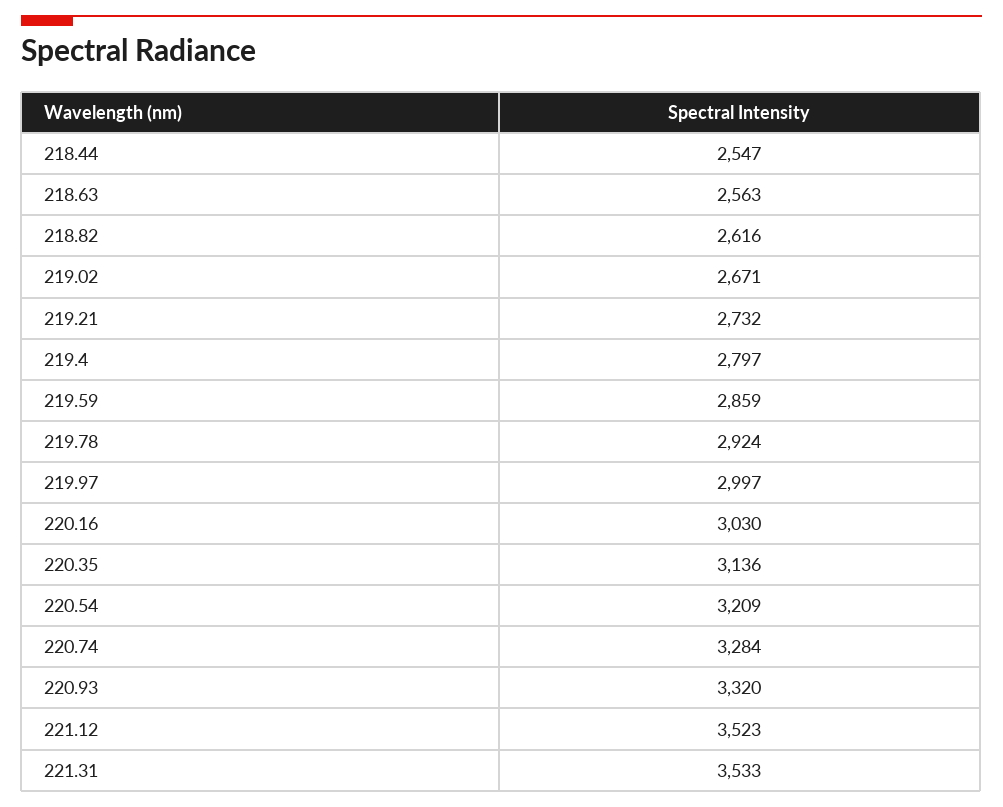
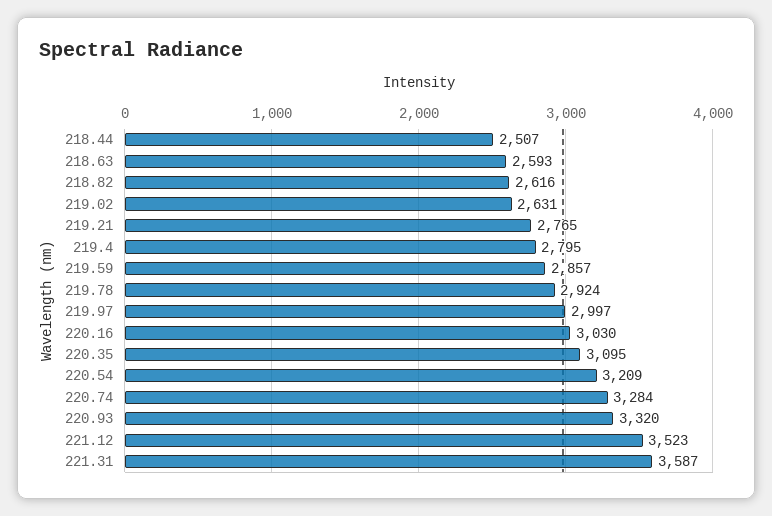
218.44: 2547 -> 2507
218.63: 2563 -> 2593
219.02: 2671 -> 2631
219.21: 2732 -> 2765
219.4: 2797 -> 2795
219.59: 2859 -> 2857
220.35: 3136 -> 3095
221.31: 3533 -> 3587

